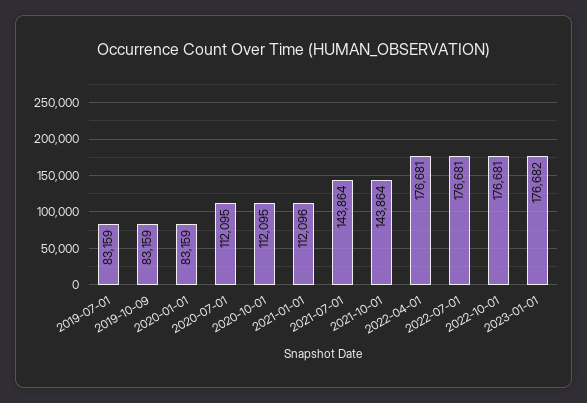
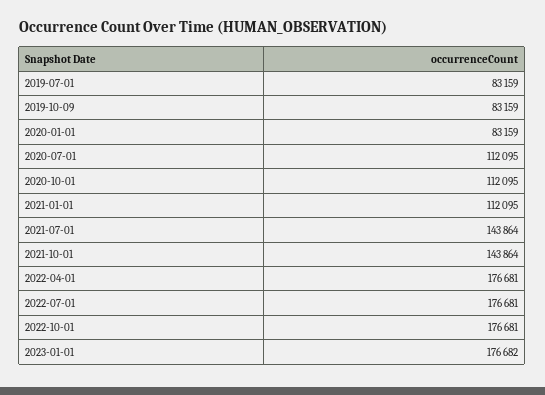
2021-01-01: 112096 -> 112095

